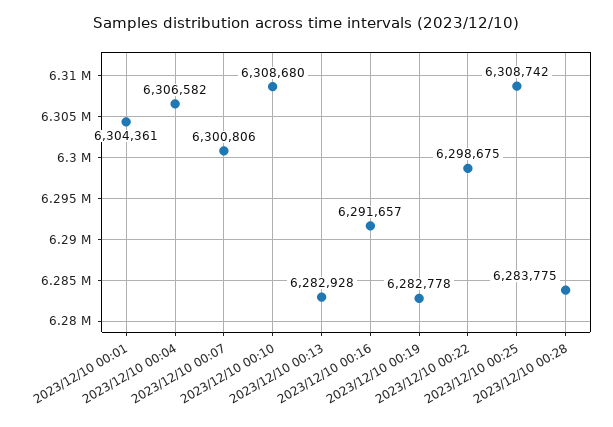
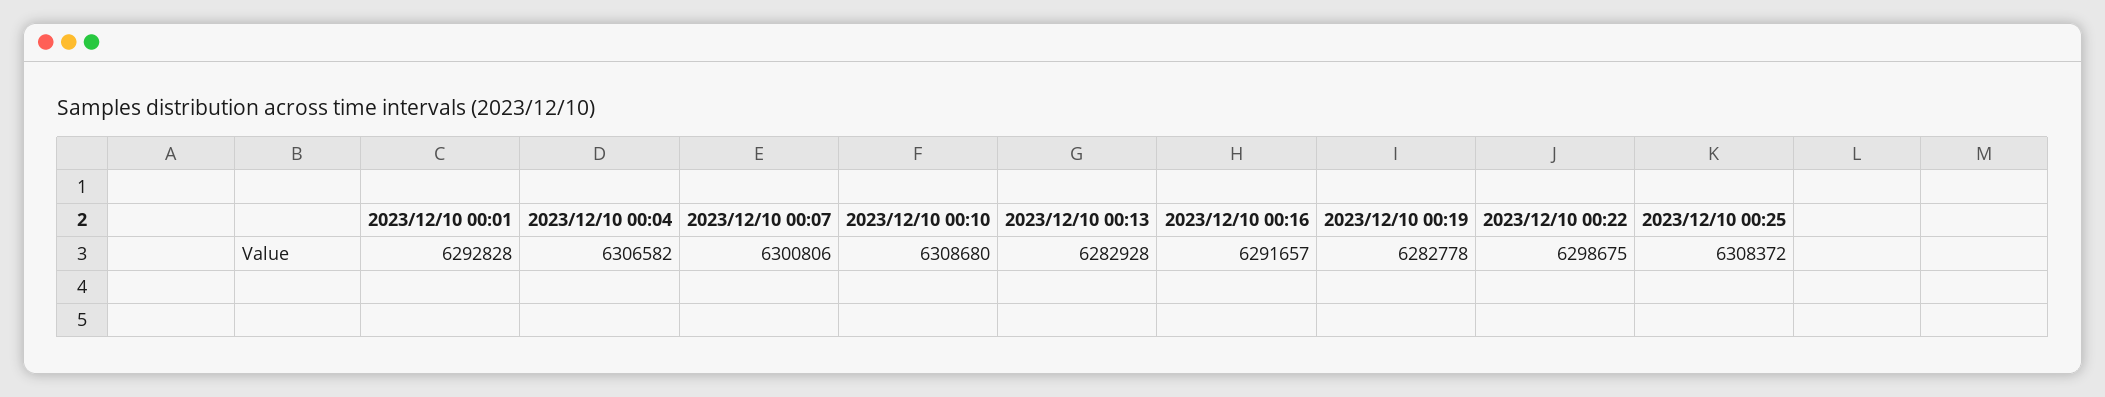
2023/12/10 00:01: 6304361 -> 6292828
2023/12/10 00:25: 6308742 -> 6308372
2023/12/10 00:28: 6283775 -> none

